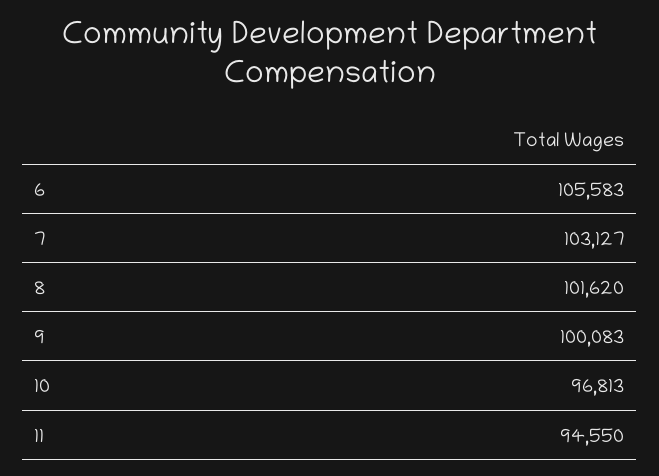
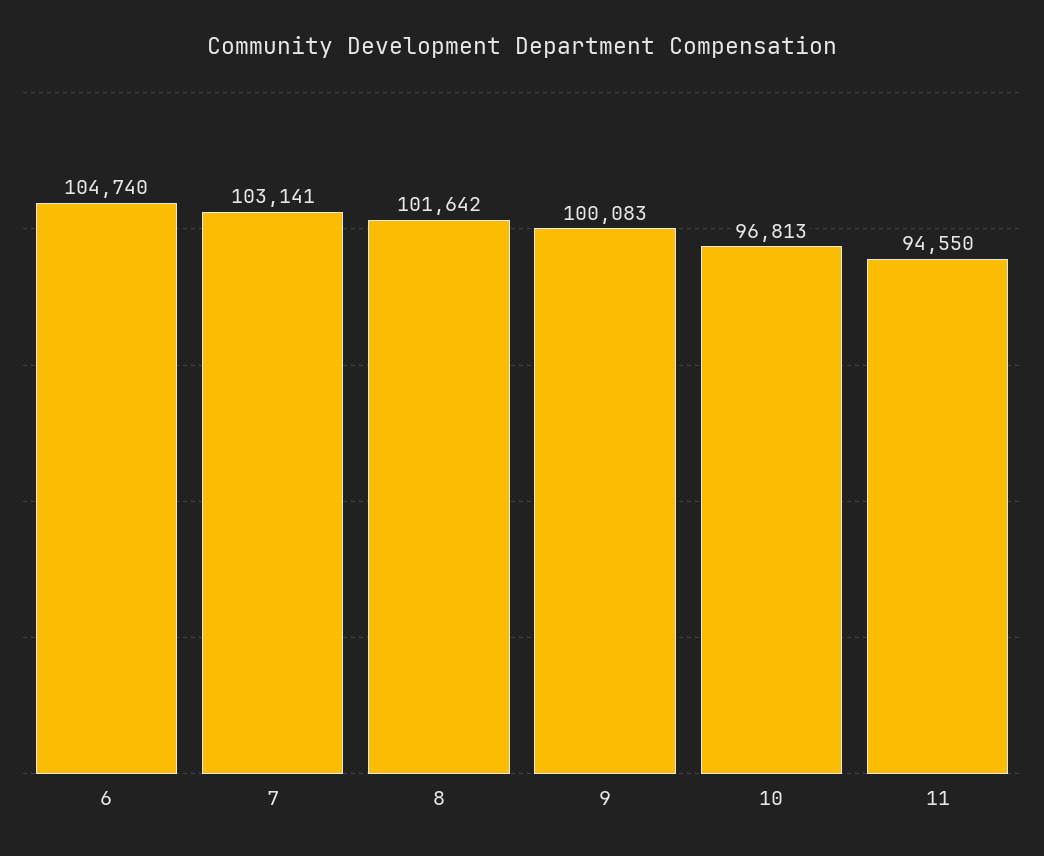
6: 105583 -> 104740
7: 103127 -> 103141
8: 101620 -> 101642

